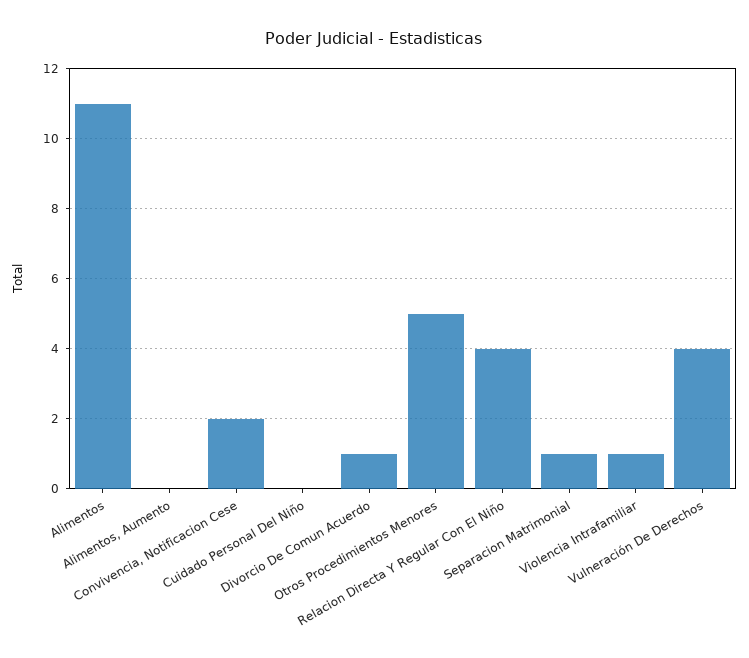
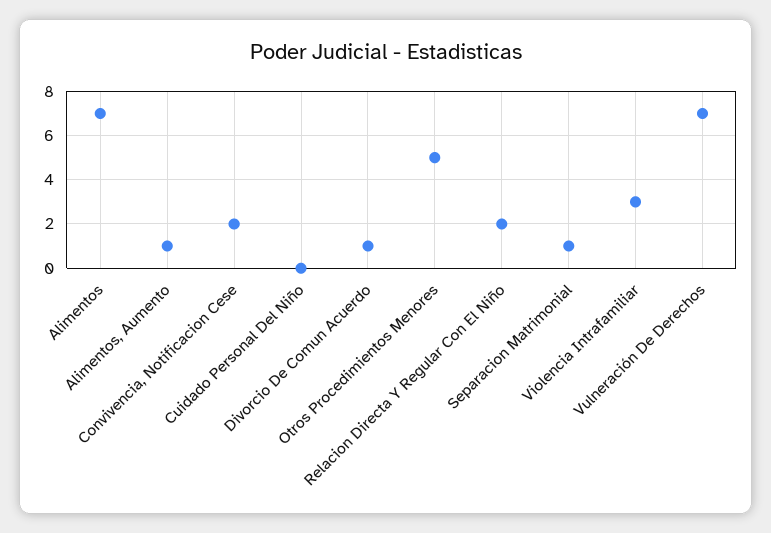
Alimentos: 11 -> 7
Alimentos, Aumento: 0 -> 1
Relacion Directa Y Regular Con El Niño: 4 -> 2
Violencia Intrafamiliar: 1 -> 3
Vulneración De Derechos: 4 -> 7

